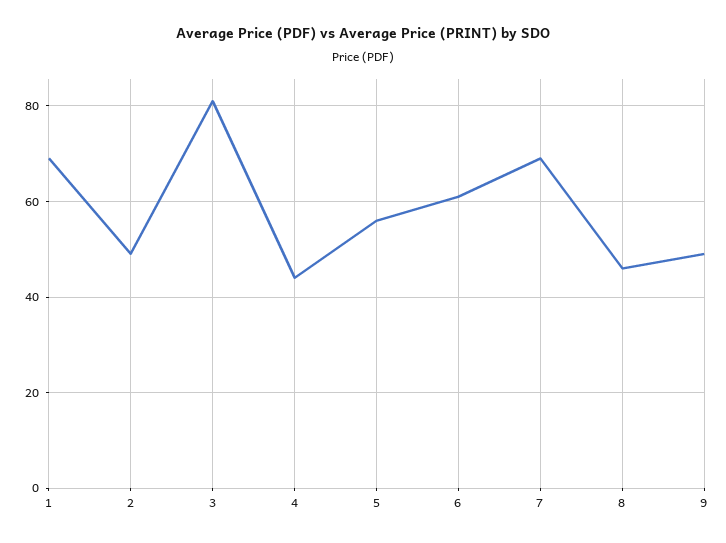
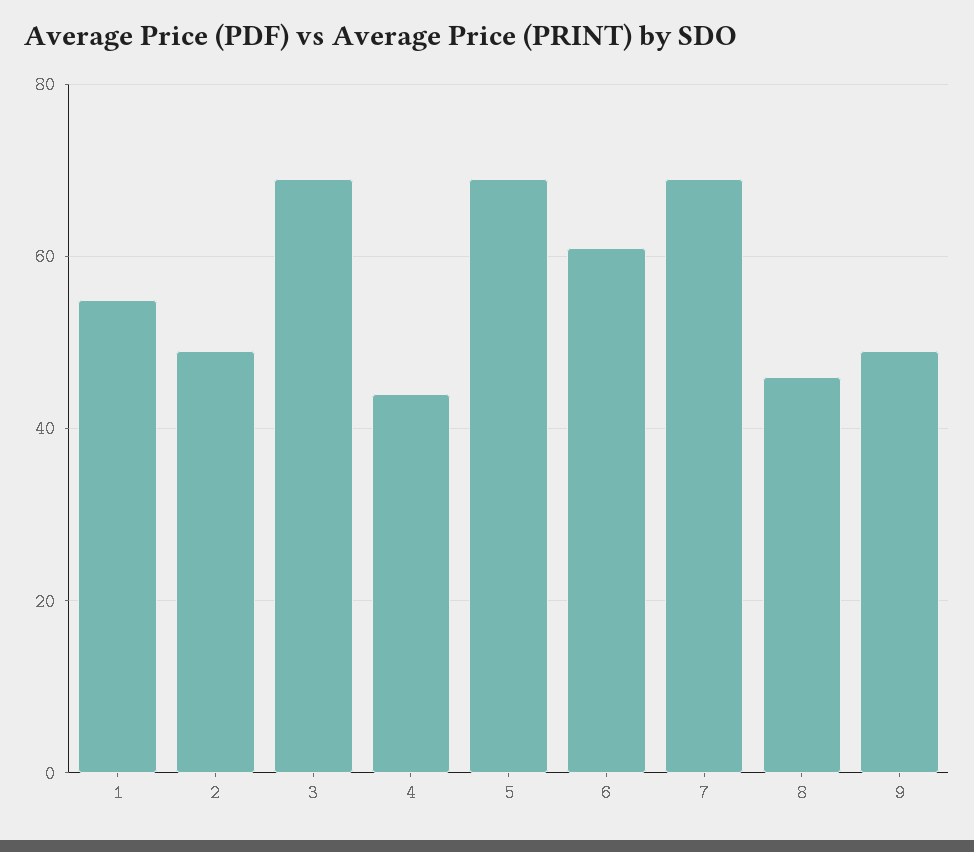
1: 70 -> 55
3: 80 -> 70
5: 55 -> 70

